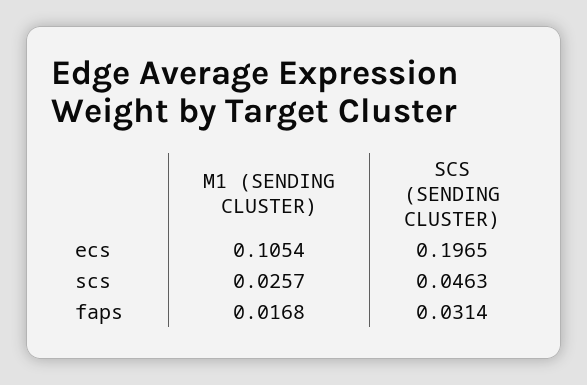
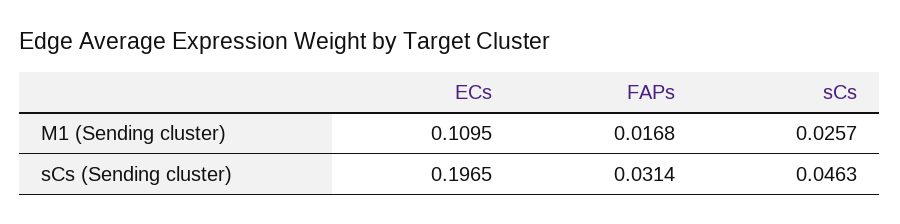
M1 (SENDING CLUSTER), ecs: 0.1054 -> 0.1095

